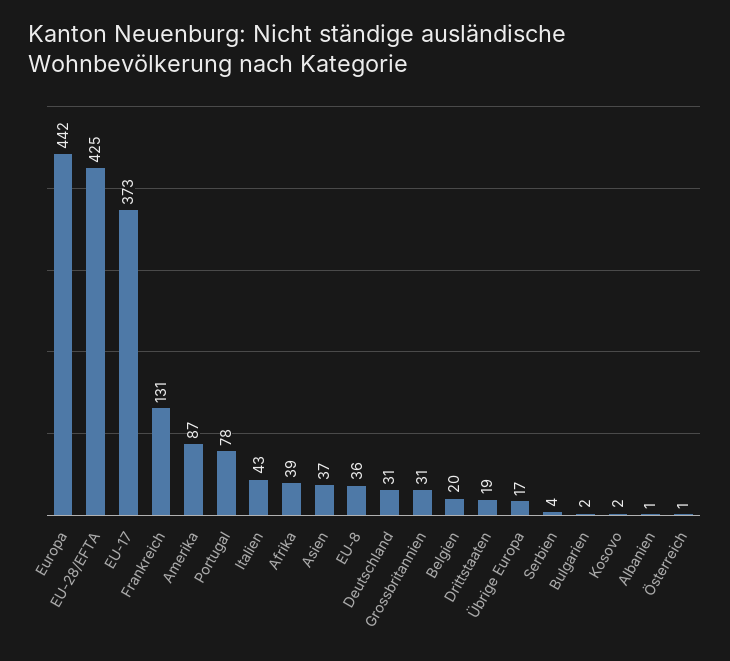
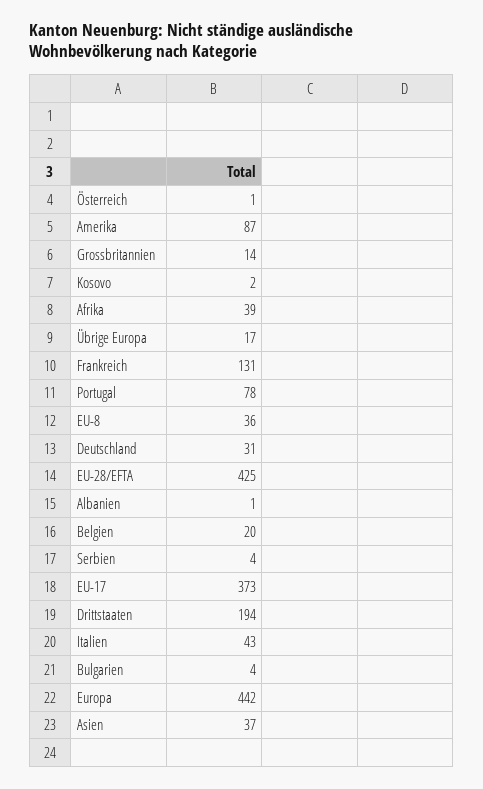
Grossbritannien: 31 -> 14
Drittstaaten: 19 -> 194
Bulgarien: 2 -> 4

